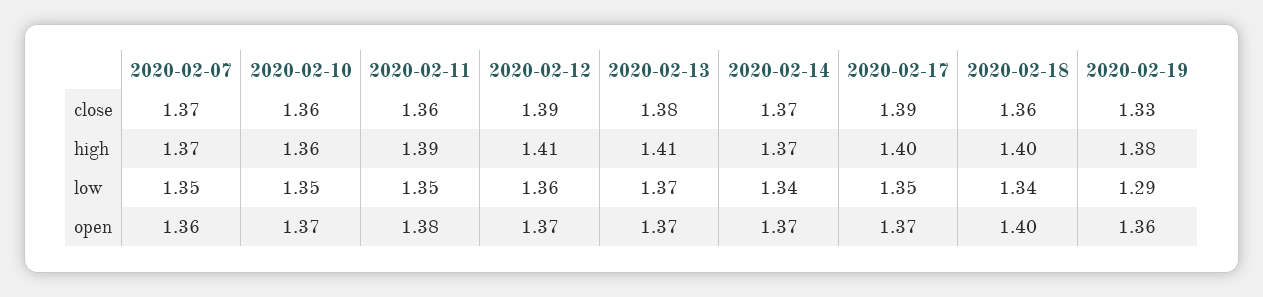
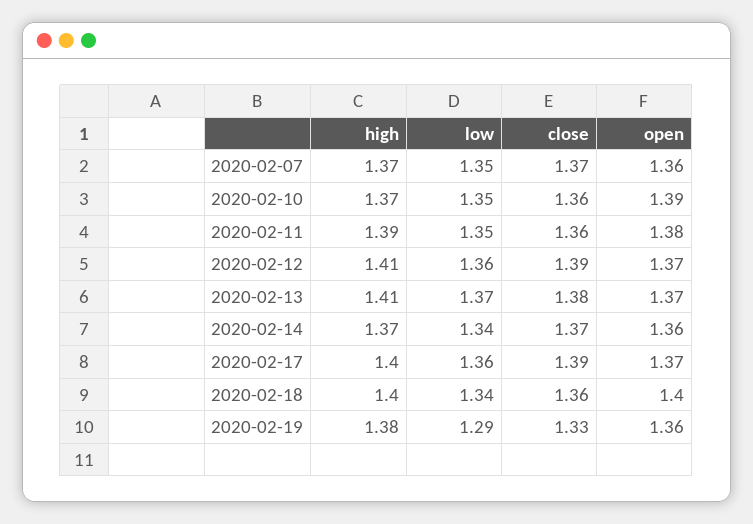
2020-02-10, high: 1.36 -> 1.37
2020-02-17, low: 1.35 -> 1.36
2020-02-10, open: 1.37 -> 1.39
2020-02-14, open: 1.37 -> 1.36

